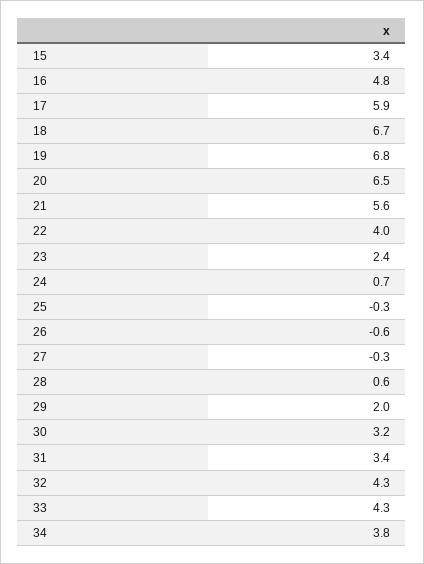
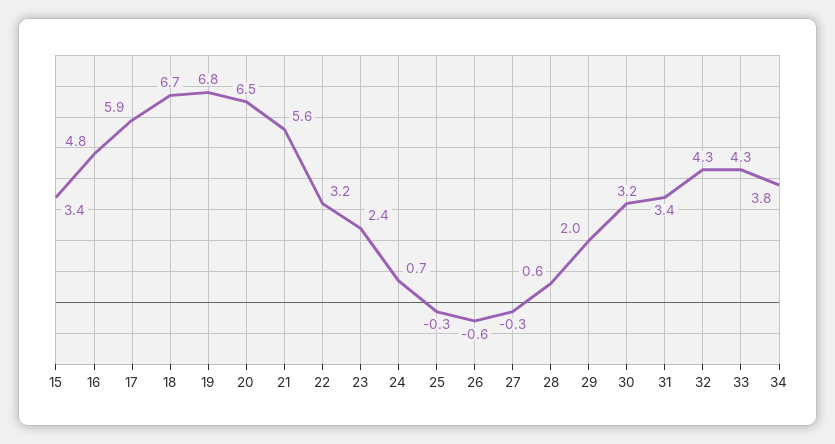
22: 4 -> 3.2

